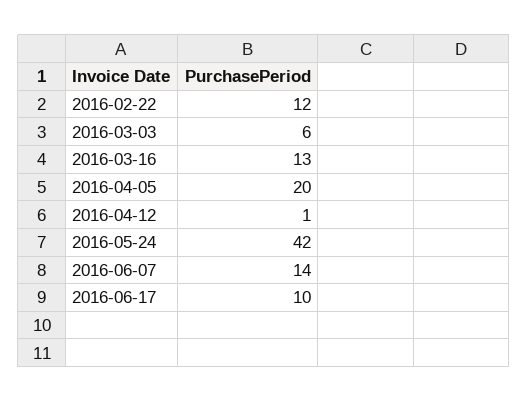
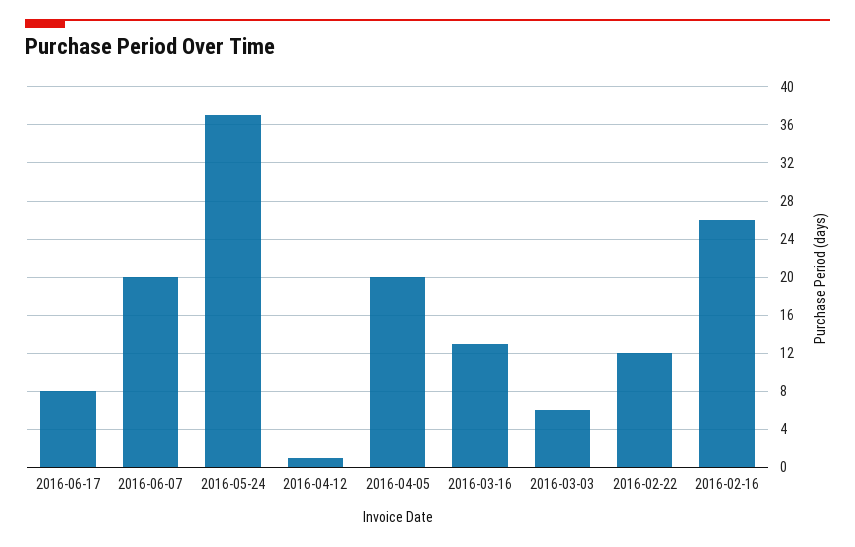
2016-05-24: 42 -> 37
2016-06-07: 14 -> 20
2016-06-17: 10 -> 8
2016-02-16: none -> 26

